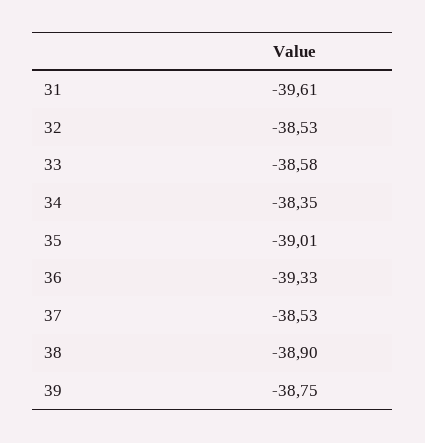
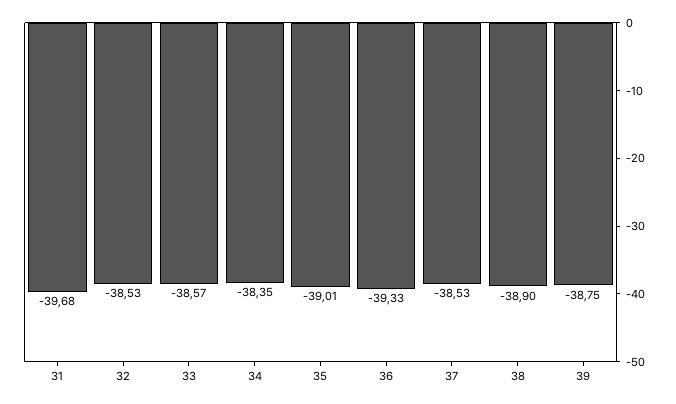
31: -39.61 -> -39.68
33: -38.58 -> -38.57

